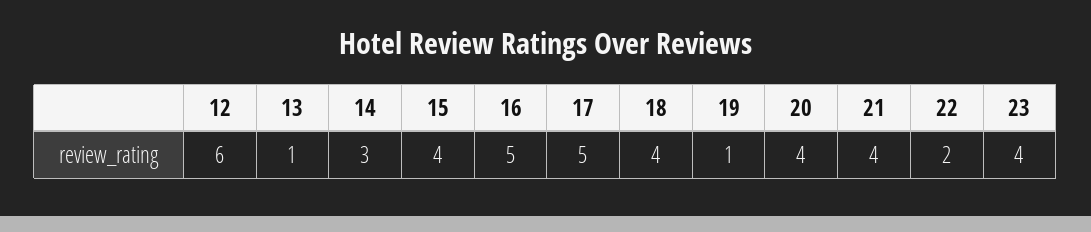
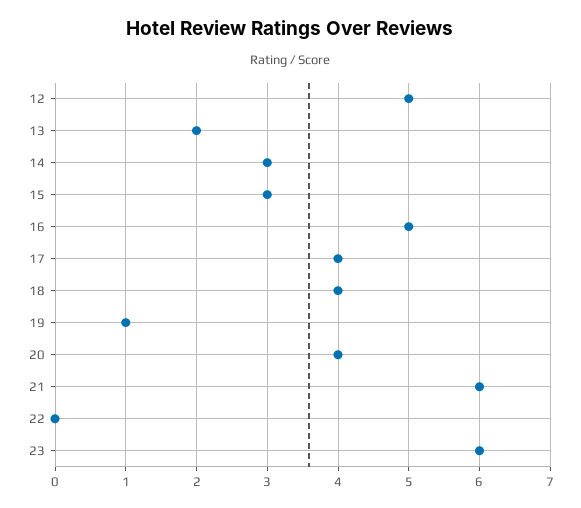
12: 6 -> 5
13: 1 -> 2
15: 4 -> 3
17: 5 -> 4
21: 4 -> 6
22: 2 -> 0
23: 4 -> 6

